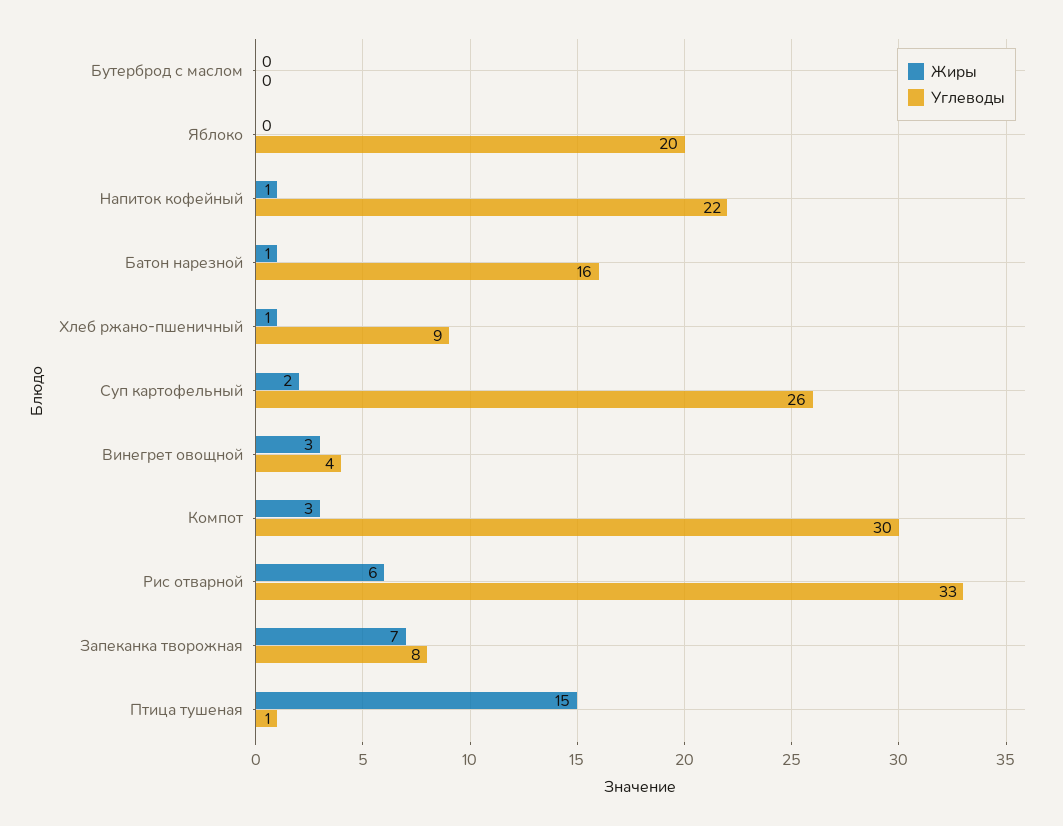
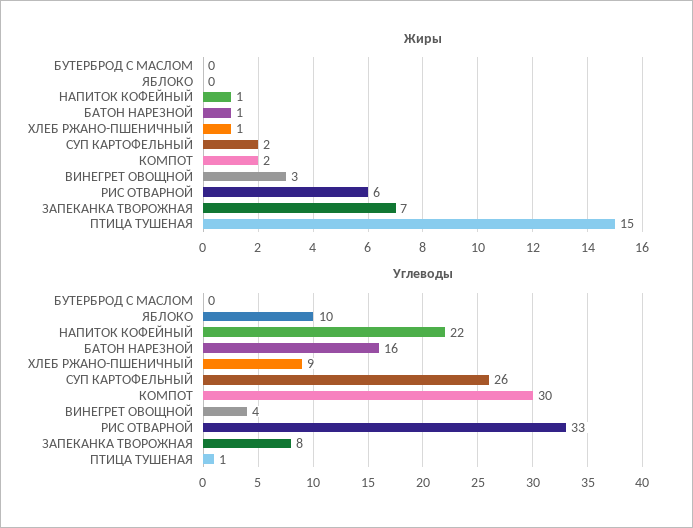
Углеводы, Яблоко: 20 -> 10
Жиры, Компот: 3 -> 2

